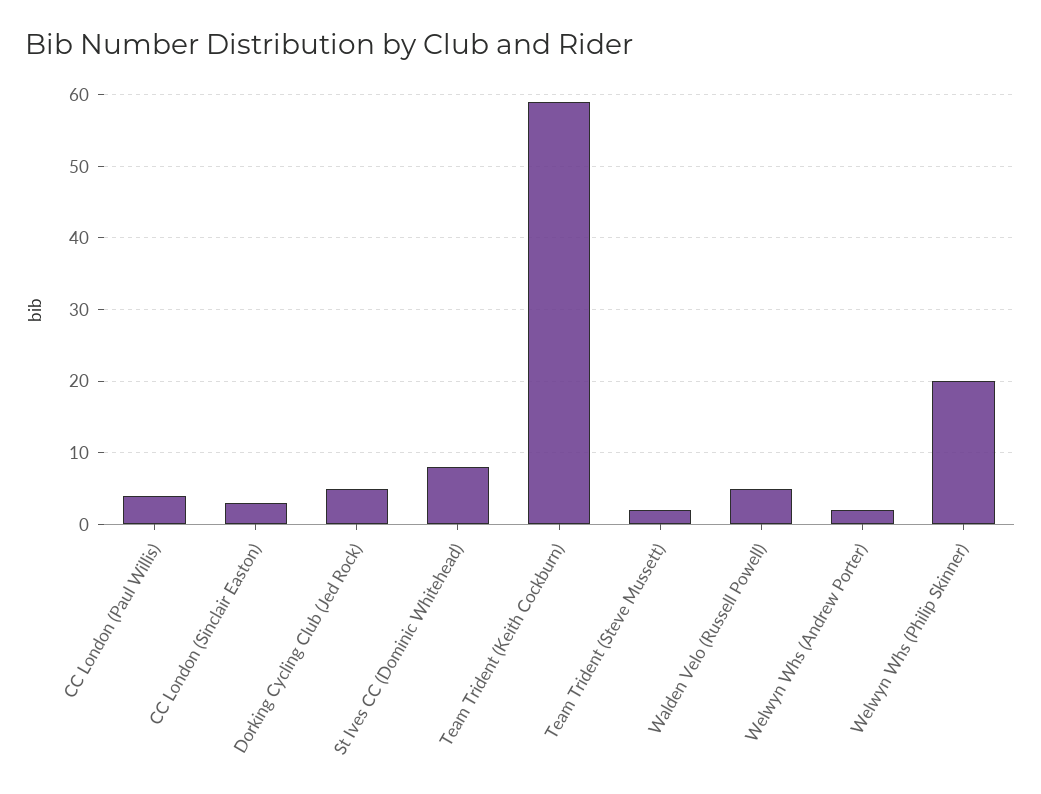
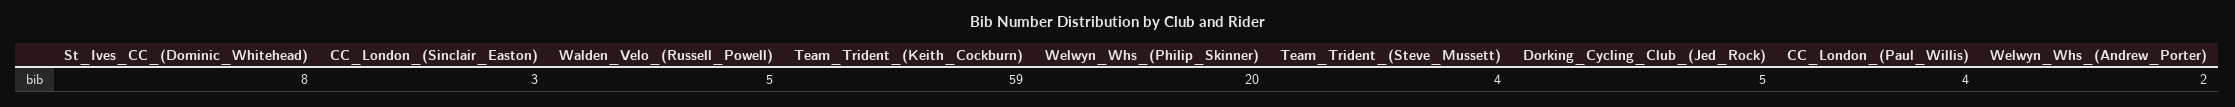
Team Trident (Steve Mussett): 2 -> 4

